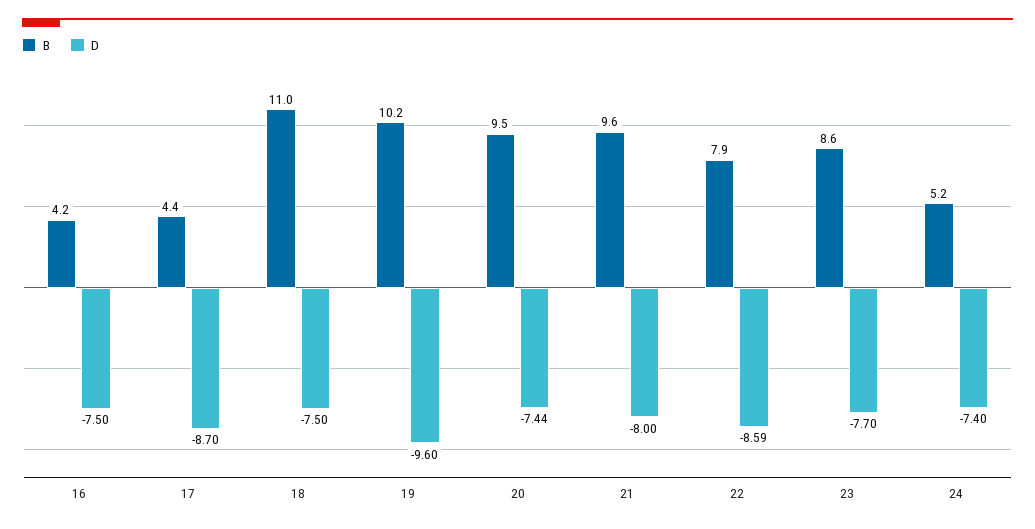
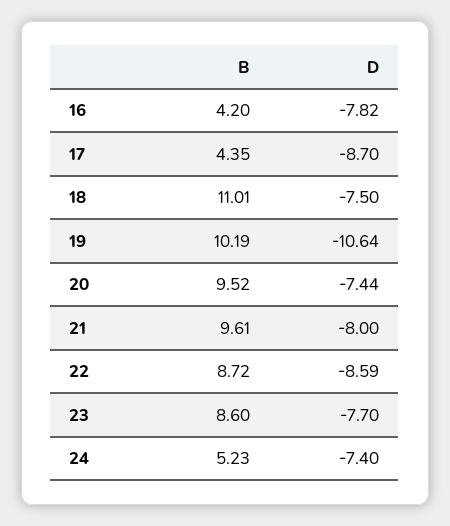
D, 16: -7.5 -> -7.82
D, 19: -9.6 -> -10.64
B, 22: 7.9 -> 8.72

